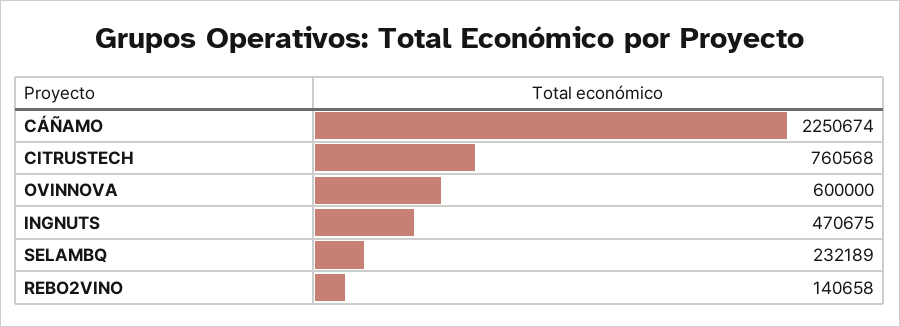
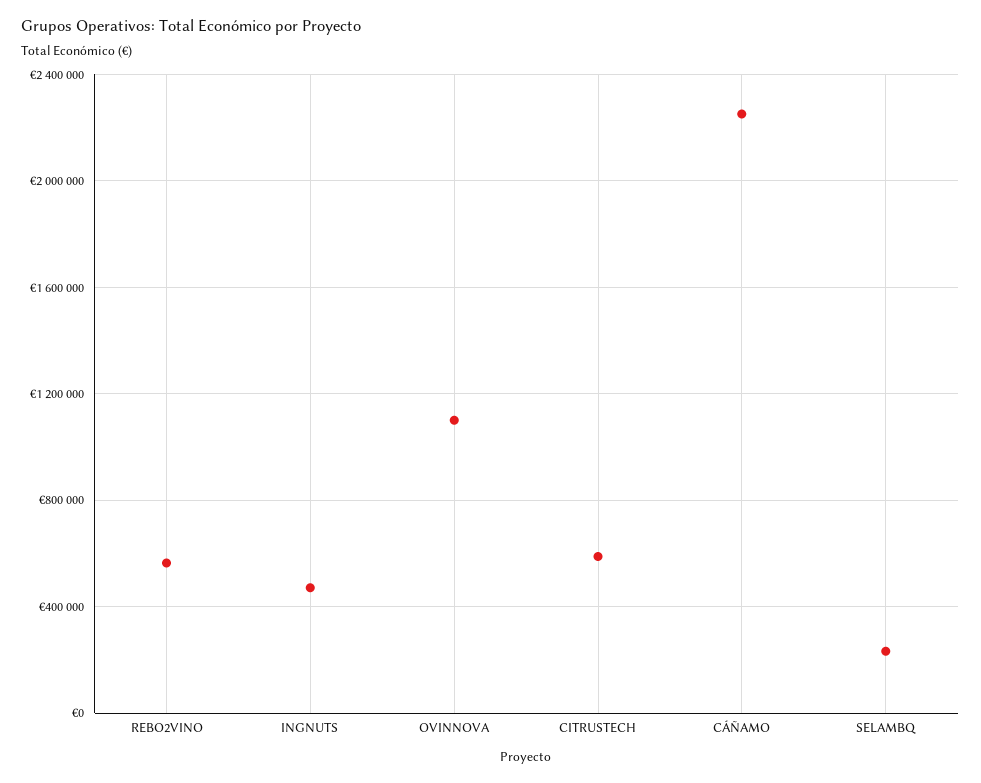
CITRUSTECH: 760568 -> 600000
OVINNOVA: 600000 -> 1100000
REBO2VINO: 140658 -> 550000

